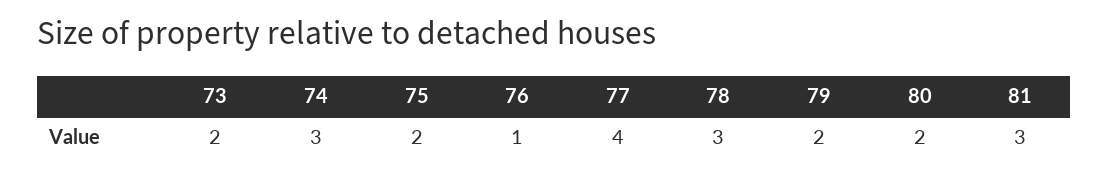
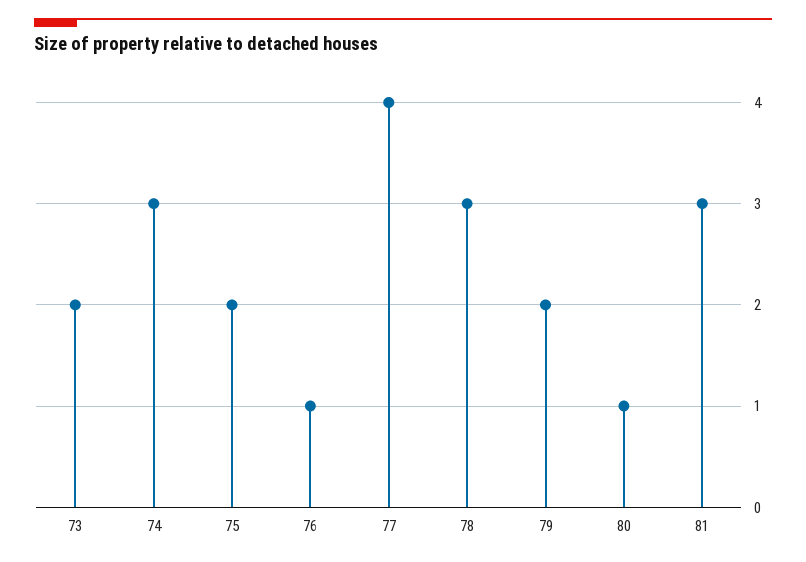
80: 2 -> 1

